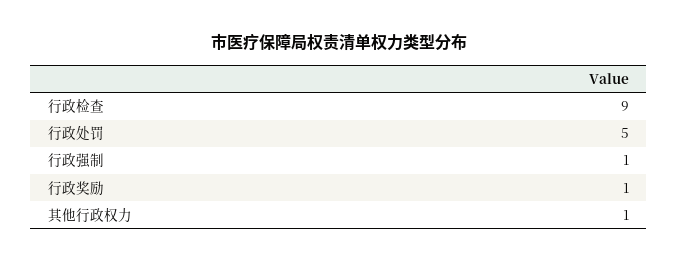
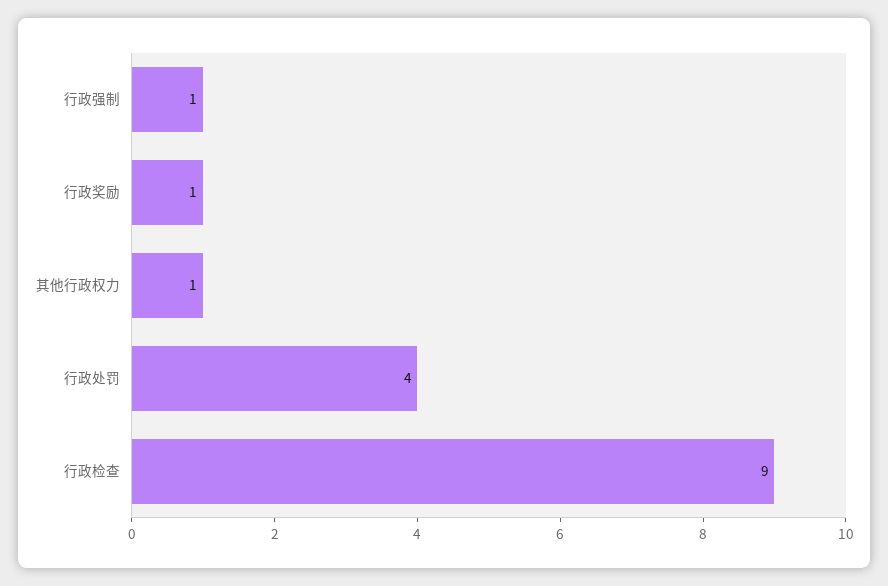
行政处罚: 5 -> 4

